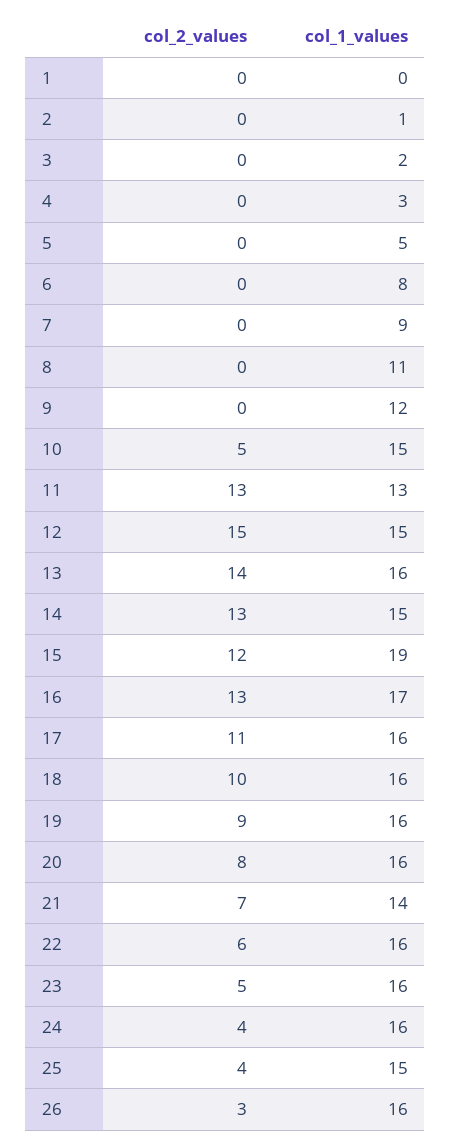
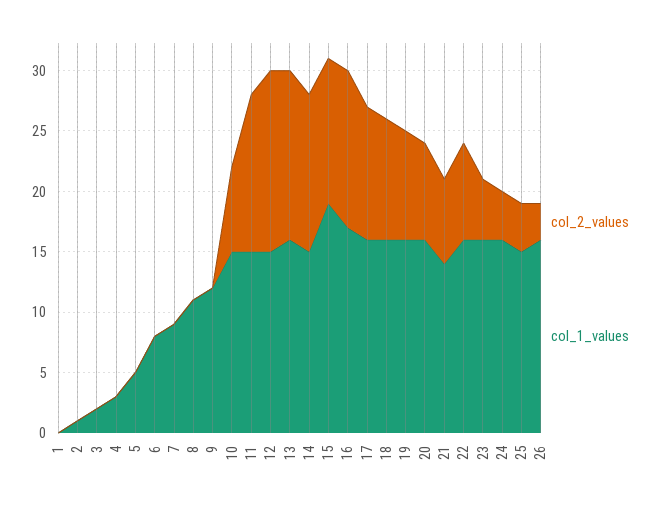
col_2_values, 10: 5 -> 7
col_1_values, 11: 13 -> 15
col_2_values, 22: 6 -> 8

